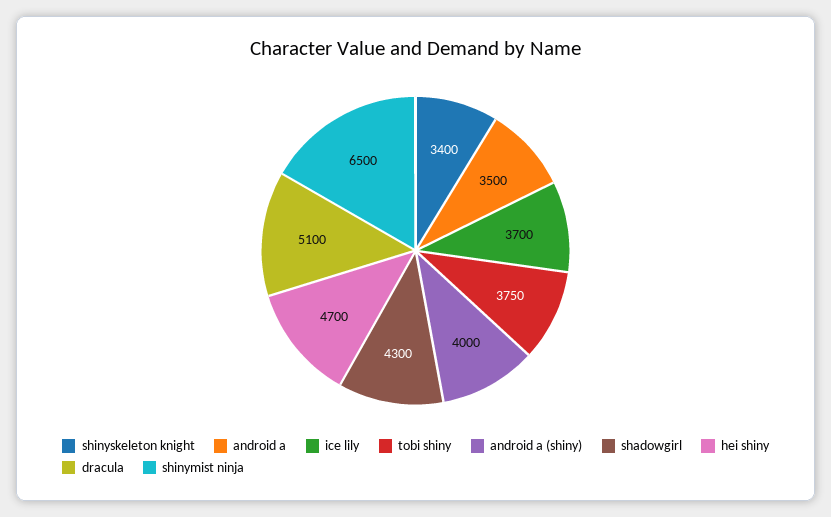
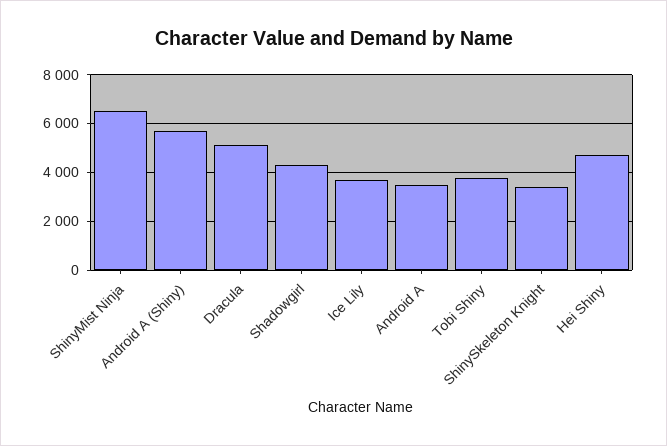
android a (shiny): 4000 -> 5750

